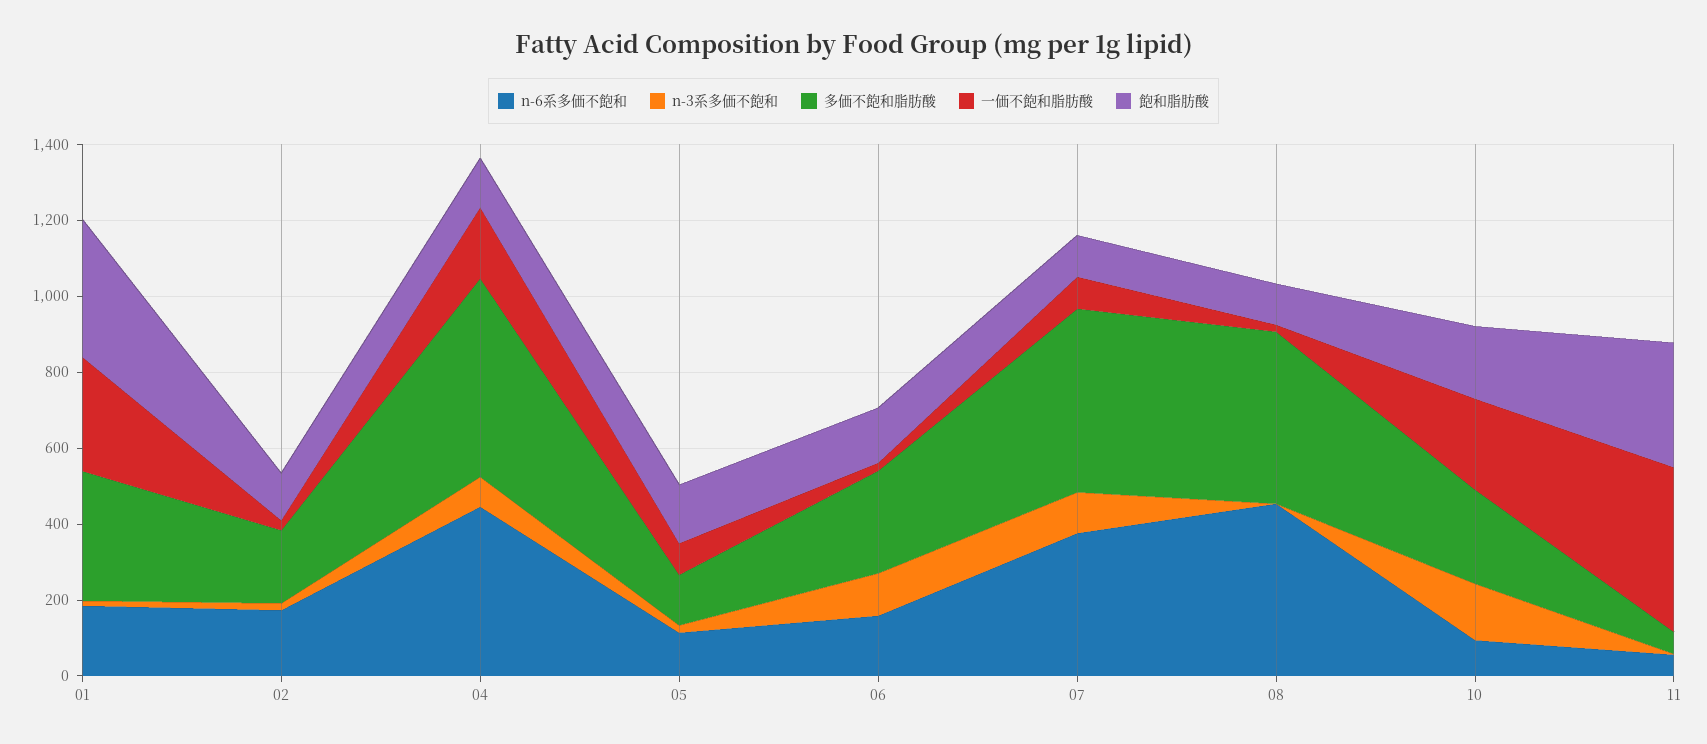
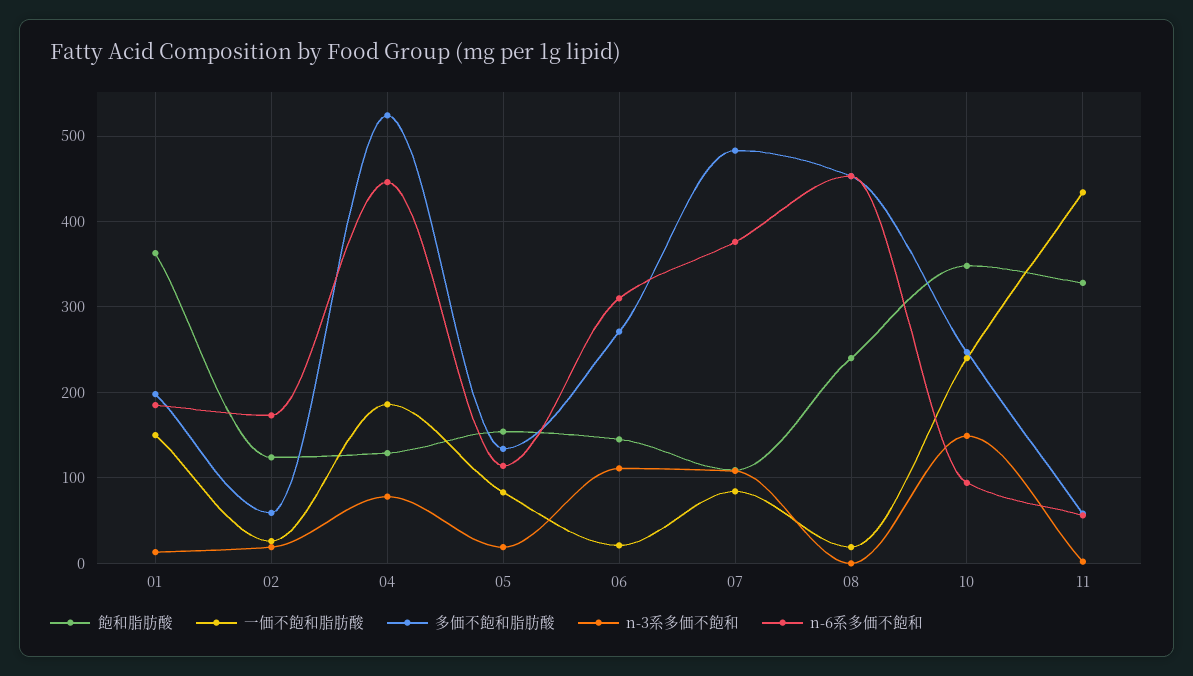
多価不飽和脂肪酸, 01: 350 -> 200
一価不飽和脂肪酸, 01: 300 -> 150
多価不飽和脂肪酸, 02: 200 -> 60
n-6系多価不飽和, 06: 150 -> 310
飽和脂肪酸, 08: 100 -> 240
飽和脂肪酸, 10: 200 -> 350

